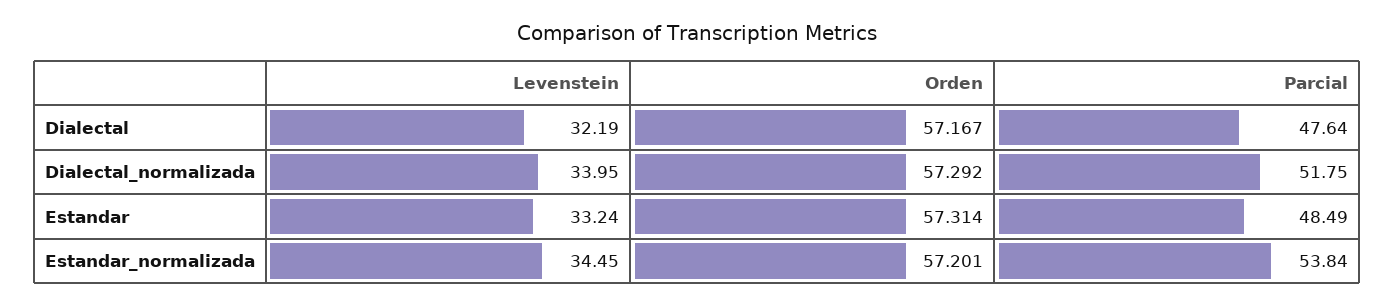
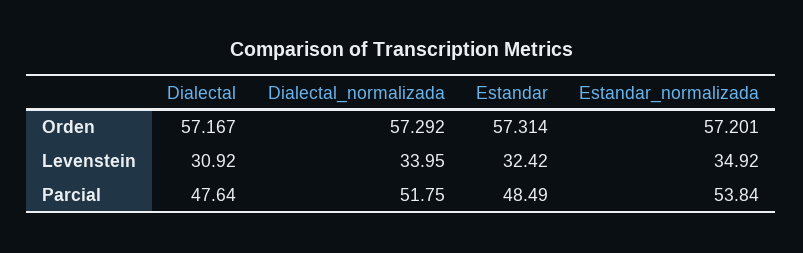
Levenstein, Dialectal: 32.19 -> 30.92
Levenstein, Estandar: 33.24 -> 32.42
Levenstein, Estandar_normalizada: 34.45 -> 34.92

